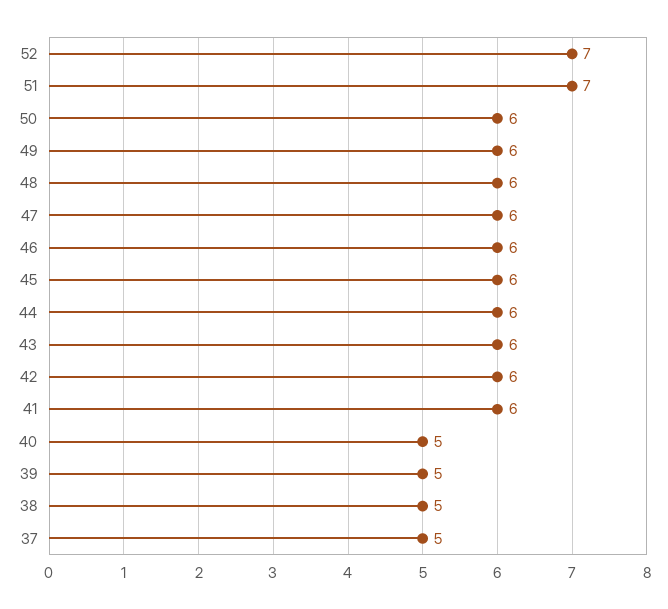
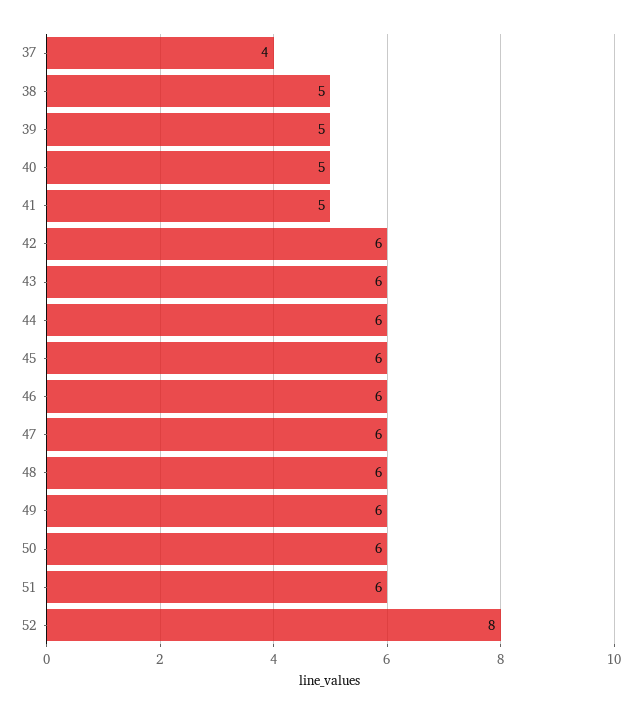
52: 7 -> 8
51: 7 -> 6
41: 6 -> 5
37: 5 -> 4

